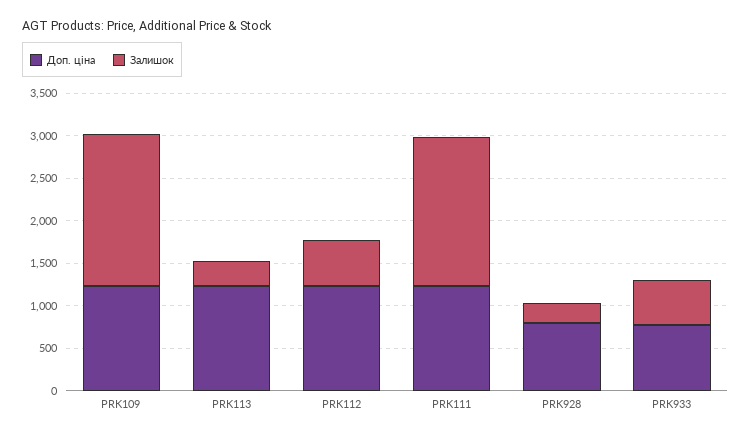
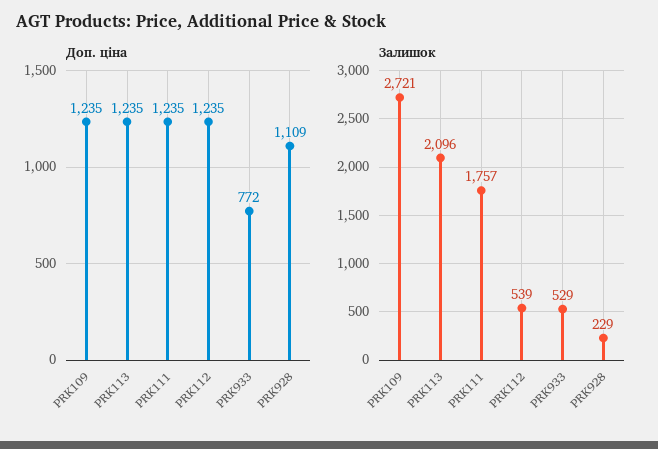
Залишок, PRK109: 1800 -> 2721
Залишок, PRK113: 300 -> 2096
Доп. ціна, PRK928: 800 -> 1109

